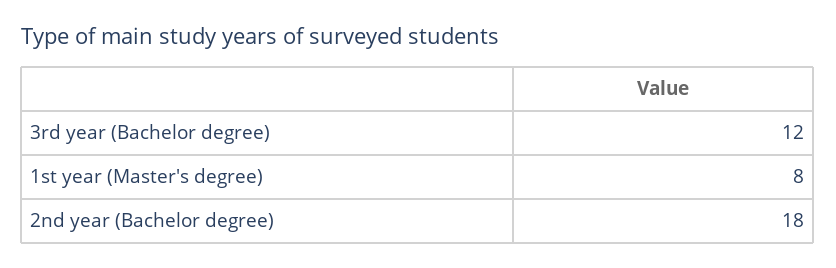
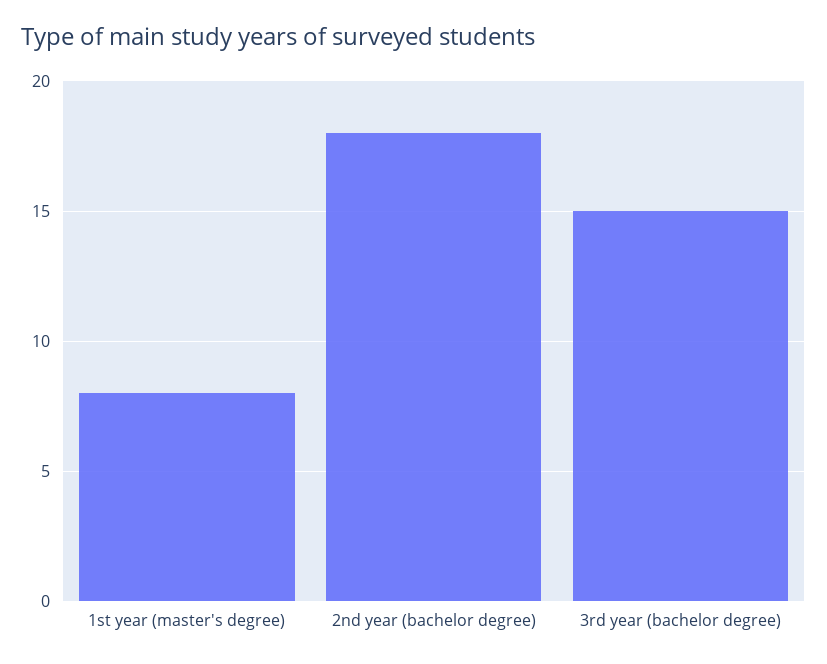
3rd year (Bachelor degree): 12 -> 15

